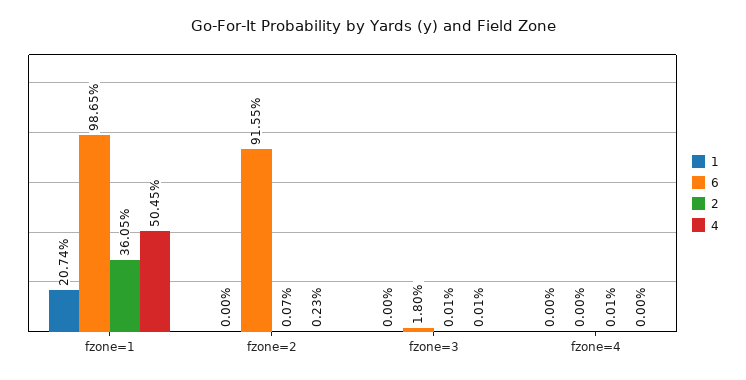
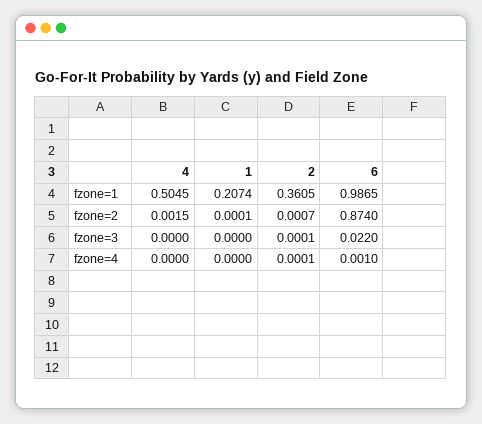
1, fzone=2: 0 -> 0.0001
6, fzone=2: 0.9155 -> 0.874
4, fzone=2: 0.0023 -> 0.0015
6, fzone=3: 0.018 -> 0.022
4, fzone=3: 0.0001 -> 0
6, fzone=4: 0 -> 0.001

